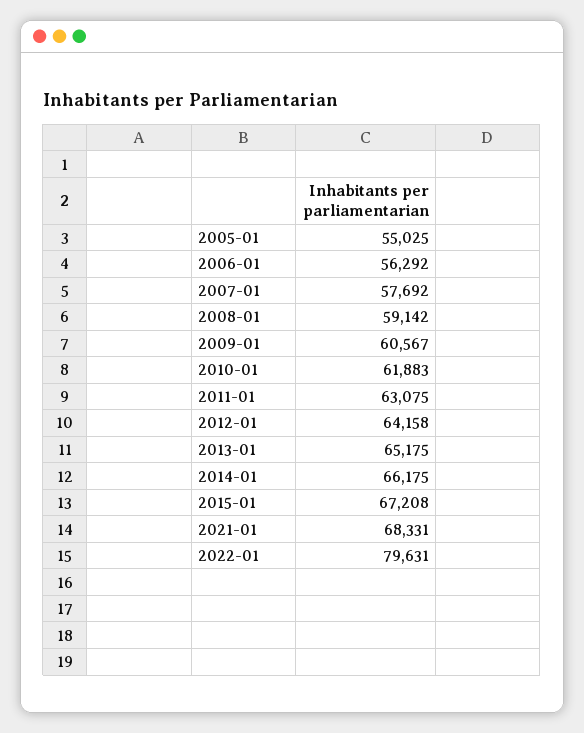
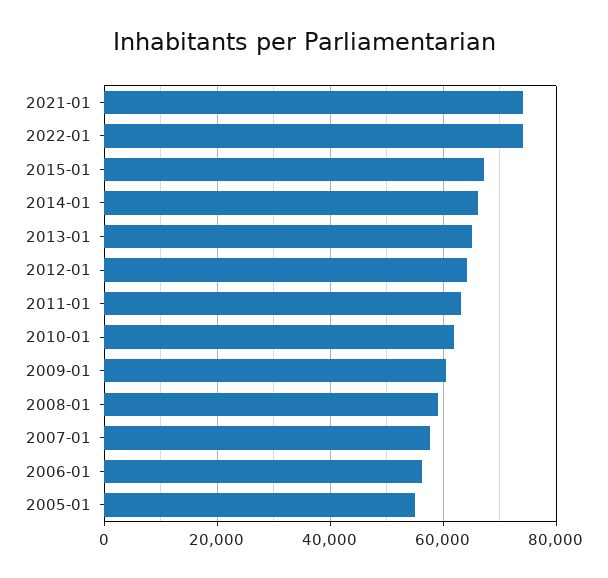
2021-01: 68331 -> 74000
2022-01: 79631 -> 74000

